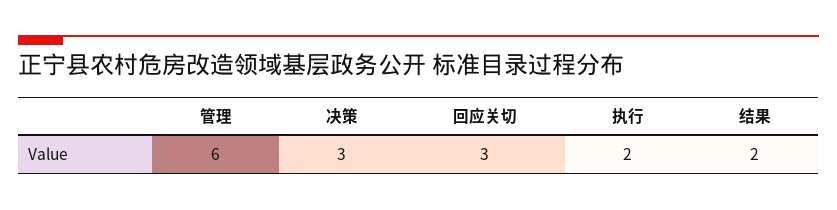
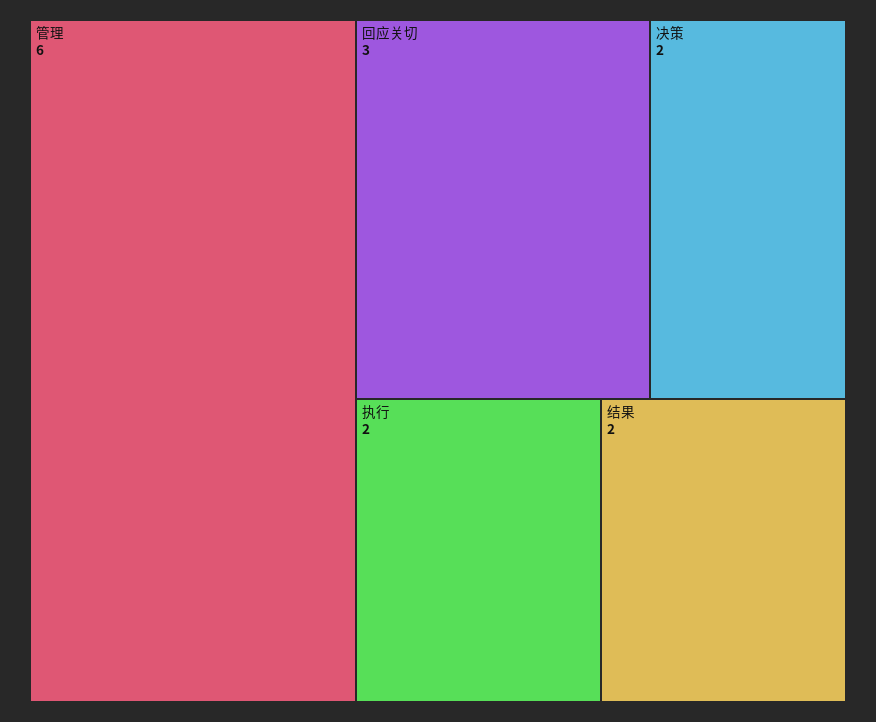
决策: 3 -> 2

